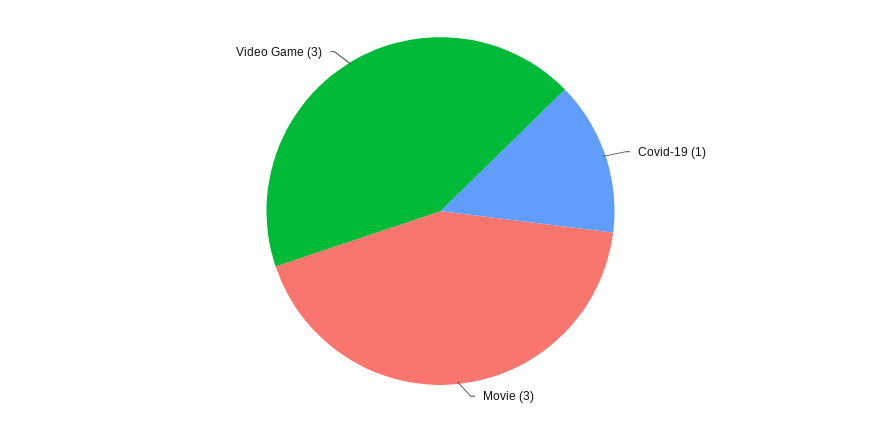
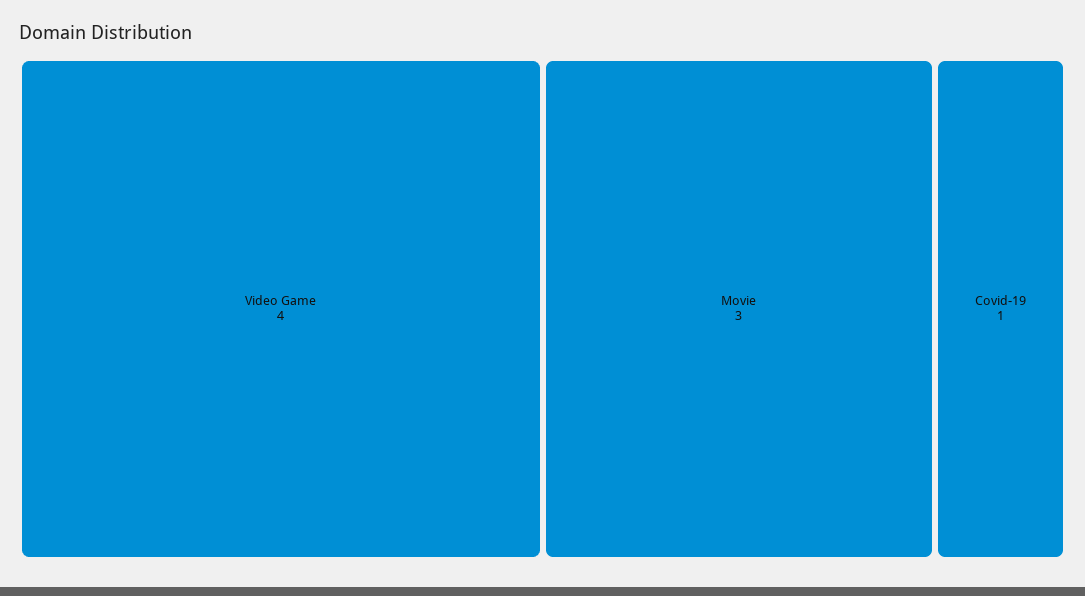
Video Game: 3 -> 4

